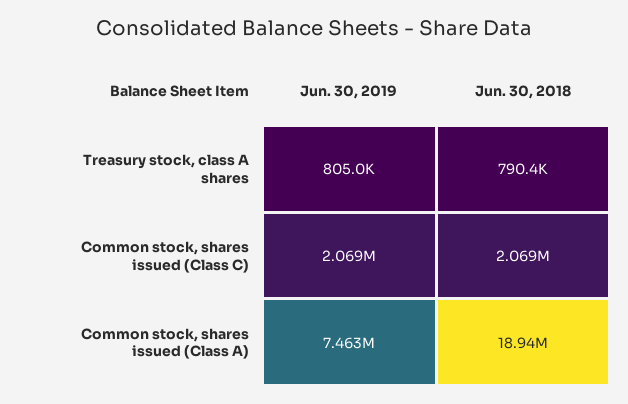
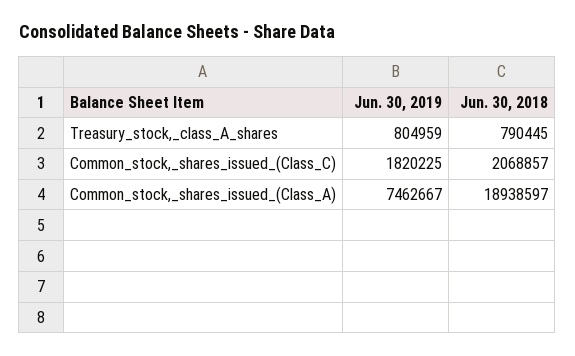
Jun. 30, 2019, Common stock, shares issued (Class C): 2069000 -> 1820225

